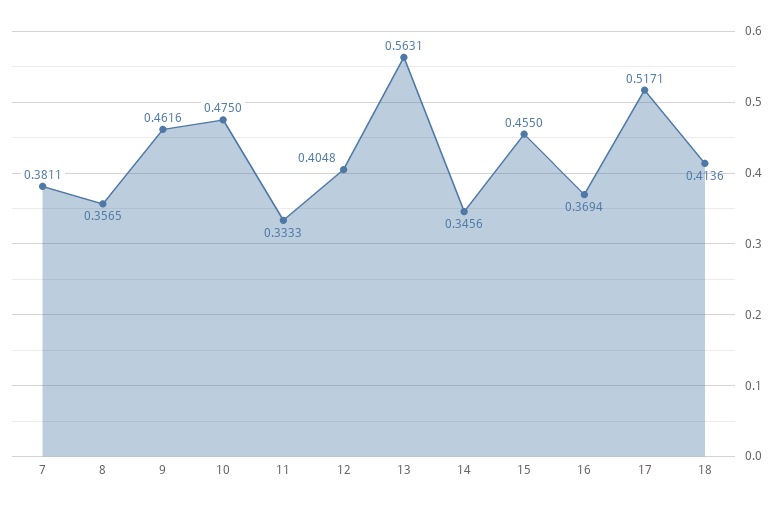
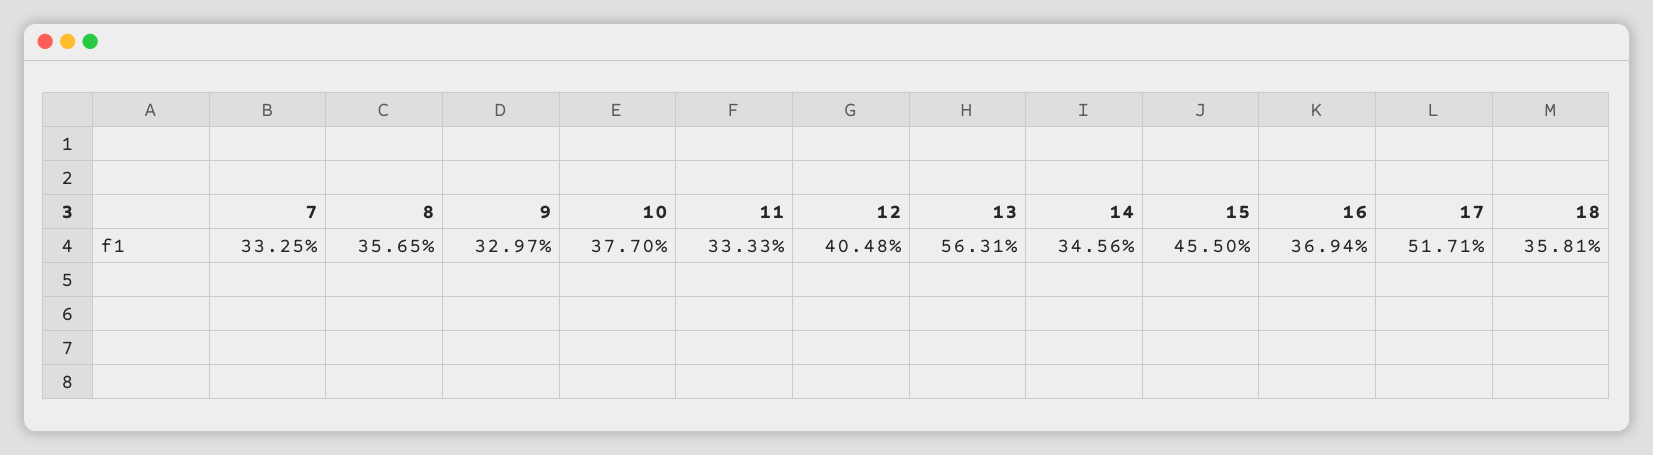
7: 0.3811 -> 0.3325
9: 0.4616 -> 0.3297
10: 0.475 -> 0.377
18: 0.4136 -> 0.3581

